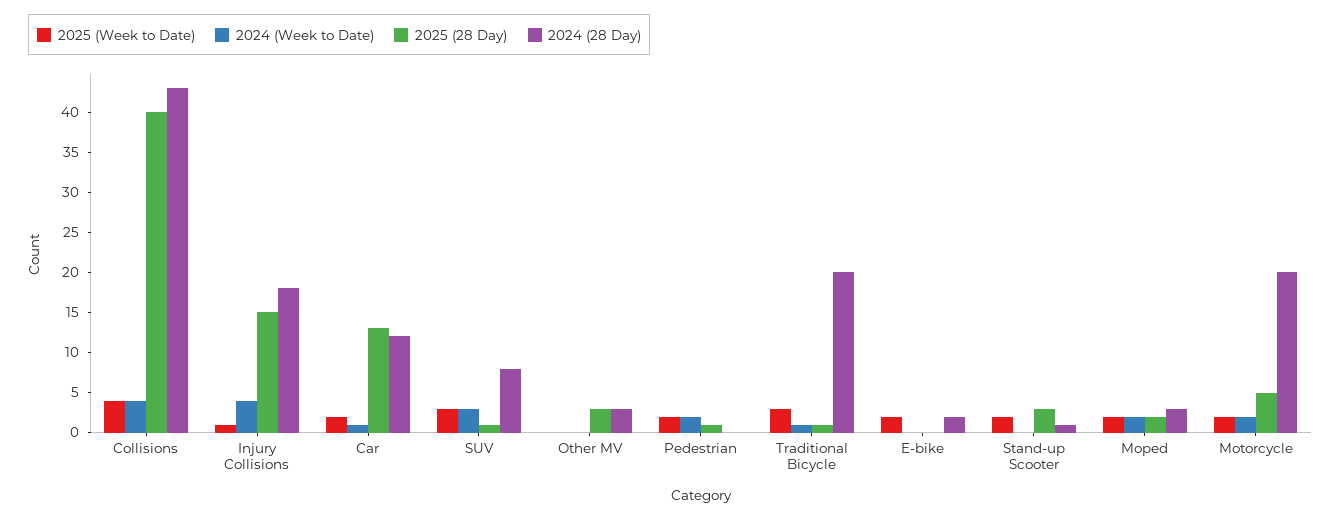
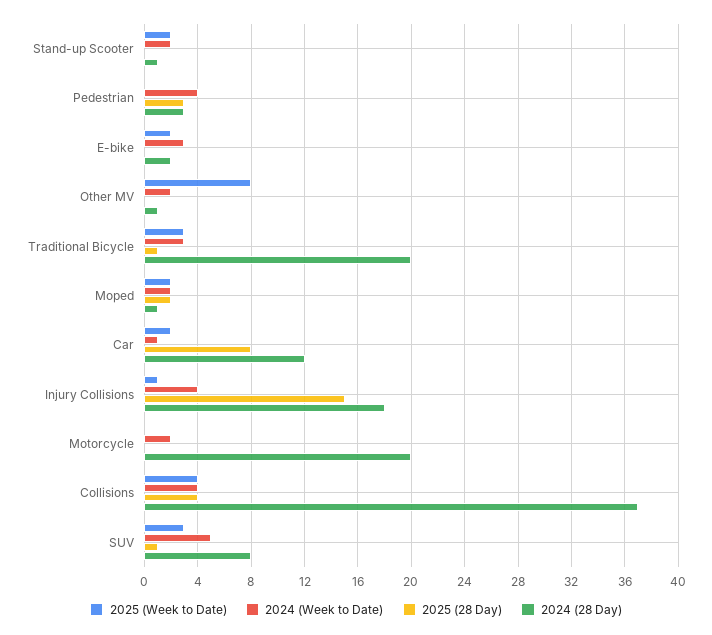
2025 (28 Day), Collisions: 40 -> 4
2024 (28 Day), Collisions: 43 -> 37
2025 (28 Day), Car: 13 -> 8
2024 (Week to Date), SUV: 3 -> 5
2025 (Week to Date), Other MV: 0 -> 8
2024 (Week to Date), Other MV: 0 -> 2
2025 (28 Day), Other MV: 3 -> 0
2024 (28 Day), Other MV: 3 -> 1
2025 (Week to Date), Pedestrian: 2 -> 0
2024 (Week to Date), Pedestrian: 2 -> 4
2025 (28 Day), Pedestrian: 1 -> 3
2024 (28 Day), Pedestrian: 0 -> 3
2024 (Week to Date), Traditional Bicycle: 1 -> 3
2024 (Week to Date), E-bike: 0 -> 3
2024 (Week to Date), Stand-up Scooter: 0 -> 2
2025 (28 Day), Stand-up Scooter: 3 -> 0
2024 (28 Day), Moped: 3 -> 1
2025 (Week to Date), Motorcycle: 2 -> 0
2025 (28 Day), Motorcycle: 5 -> 0

